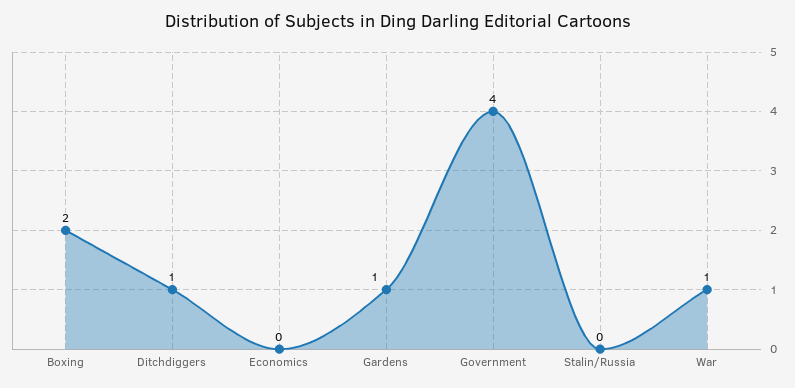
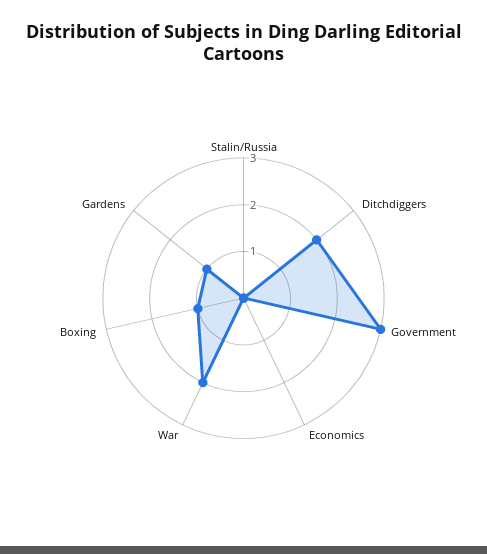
Boxing: 2 -> 1
Ditchdiggers: 1 -> 2
Government: 4 -> 3
War: 1 -> 2

